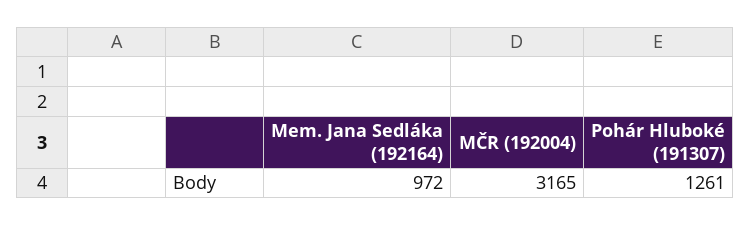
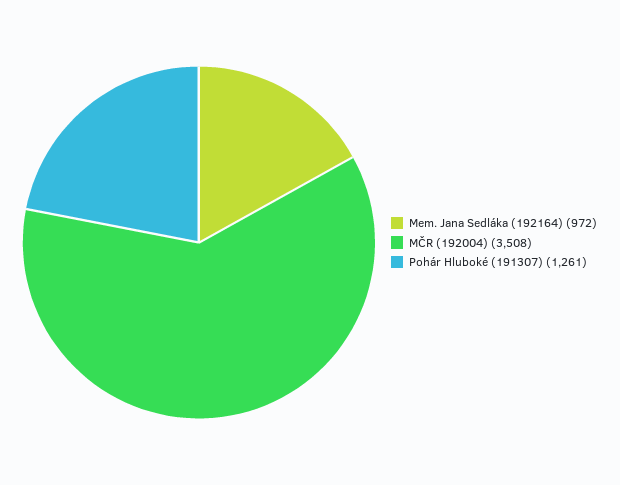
MČR (192004): 3165 -> 3508

